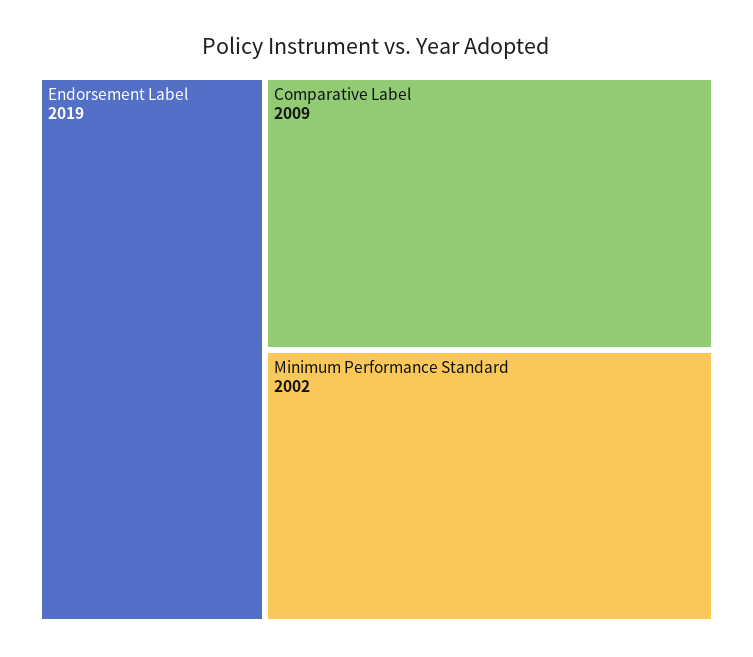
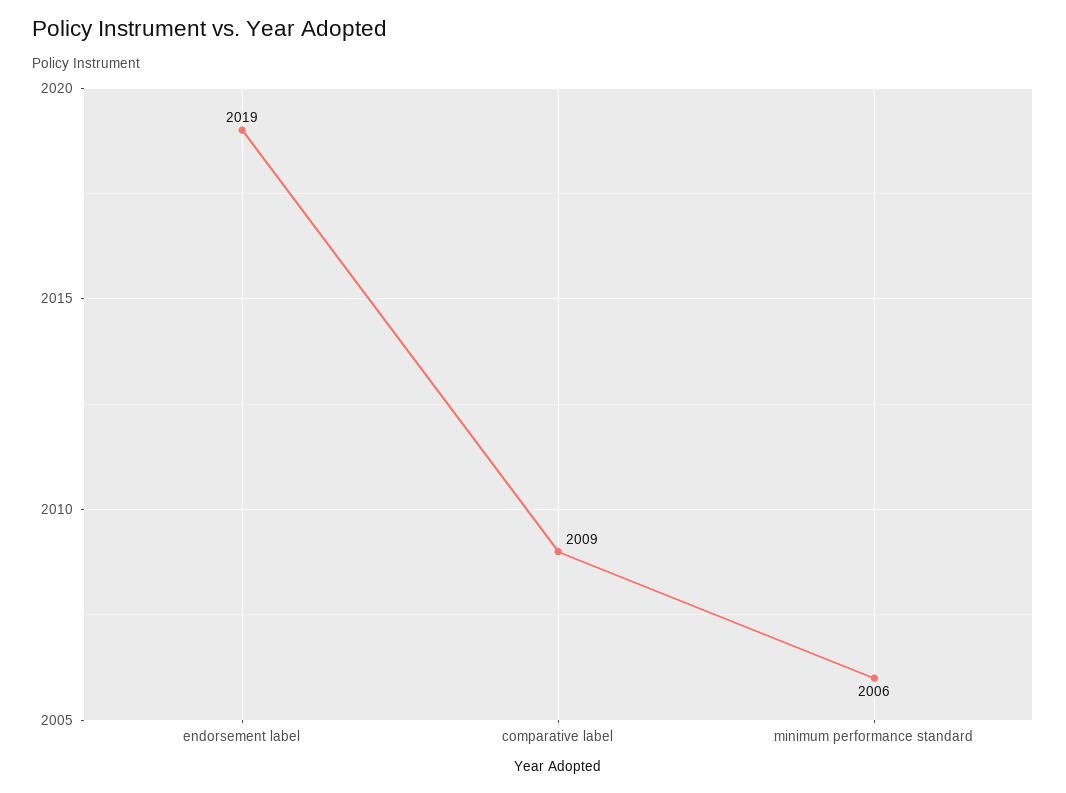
Minimum Performance Standard: 2002 -> 2006

